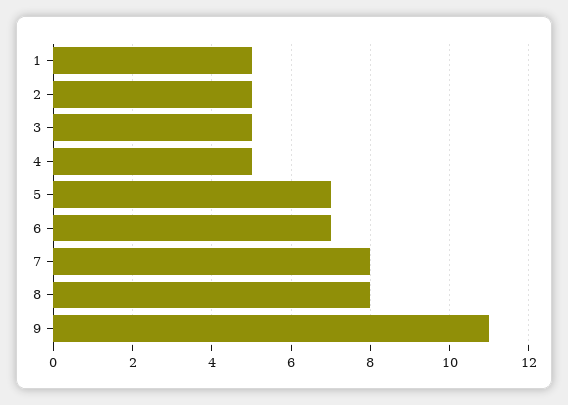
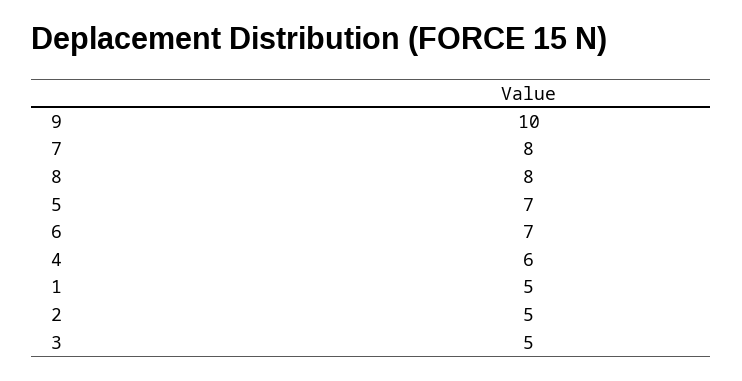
4: 5 -> 6
9: 11 -> 10

